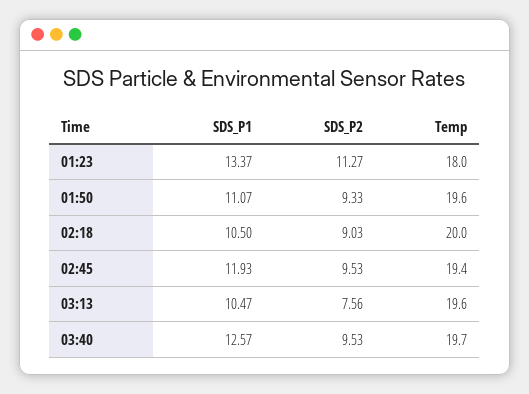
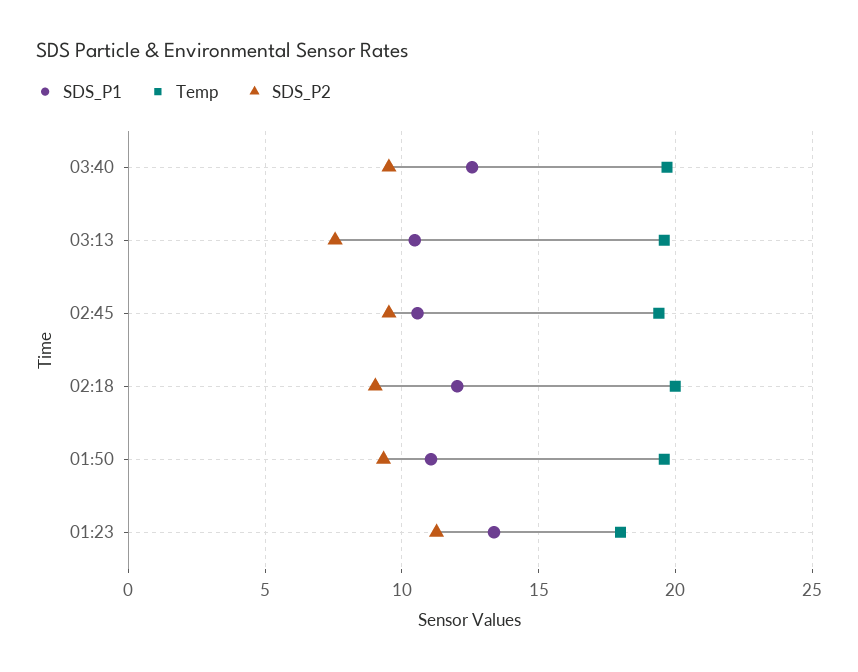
SDS_P1, 02:18: 10.5 -> 12
SDS_P1, 02:45: 11.93 -> 10.5

